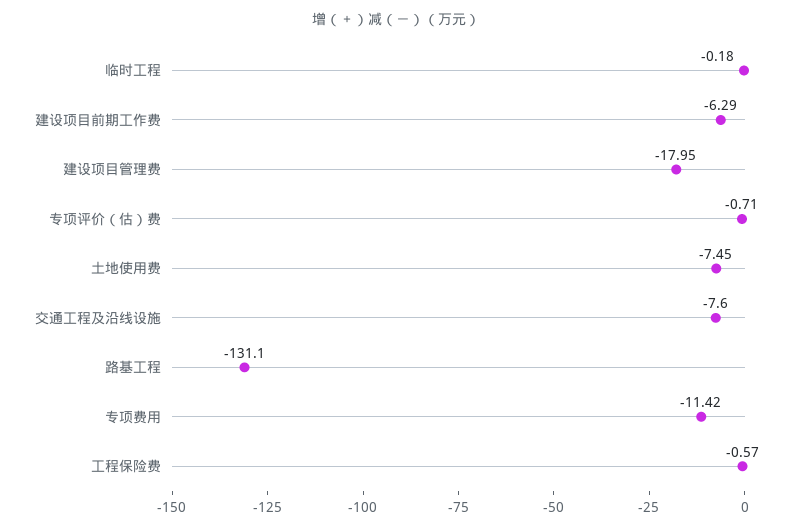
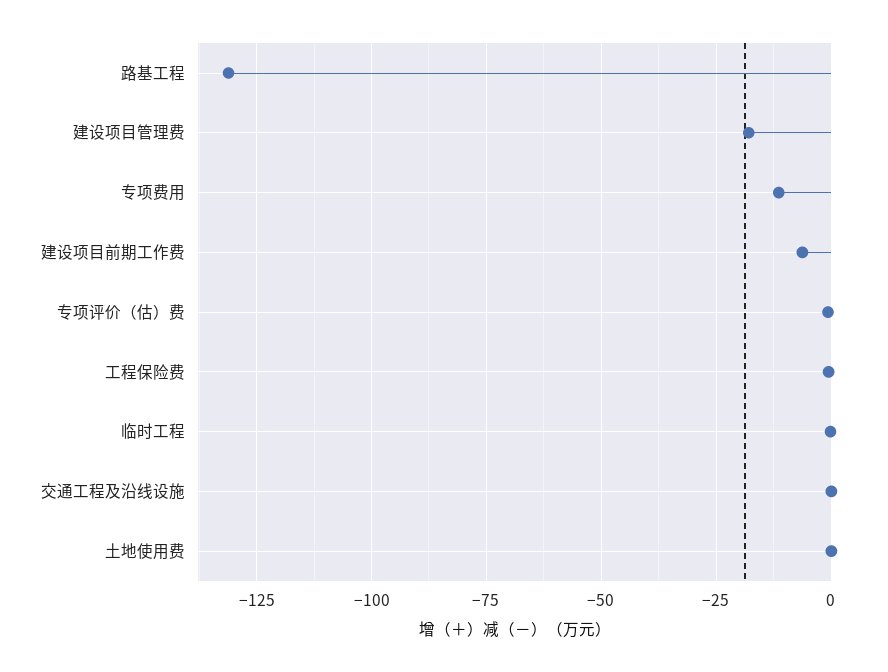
土地使用费: -7.45 -> 0
交通工程及沿线设施: -7.6 -> 0

